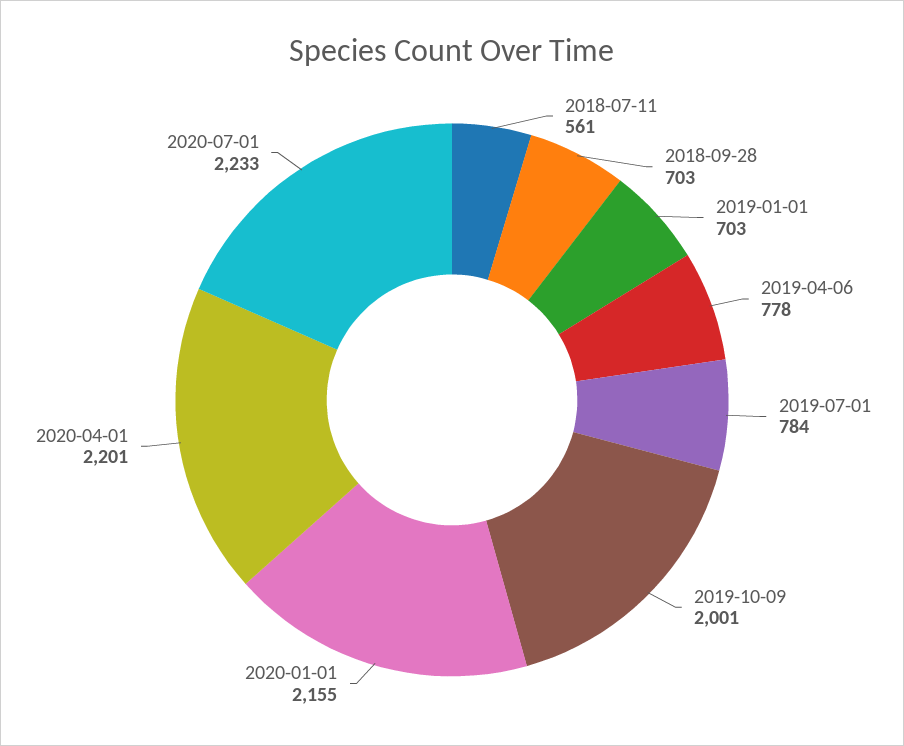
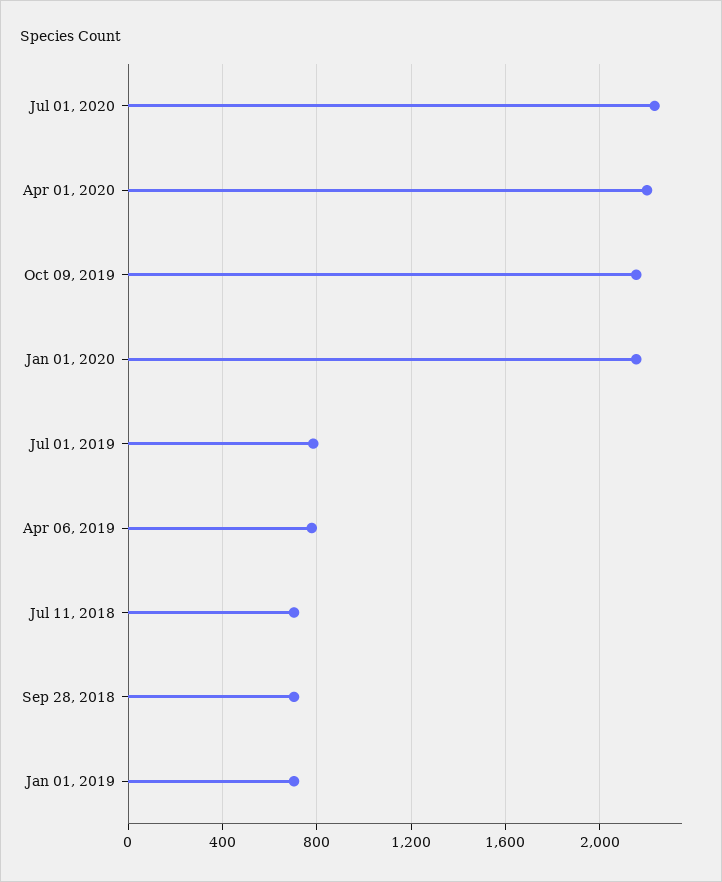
2018-07-11: 561 -> 700
2019-10-09: 2001 -> 2150

